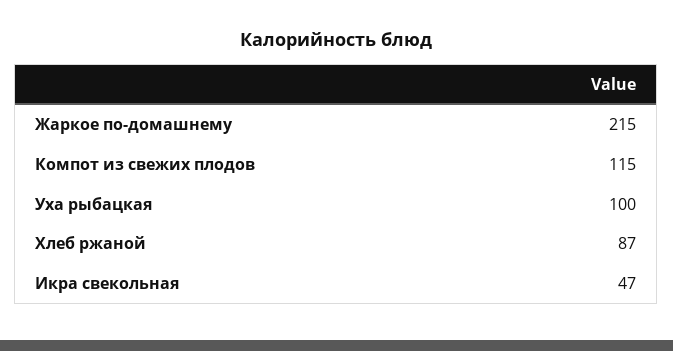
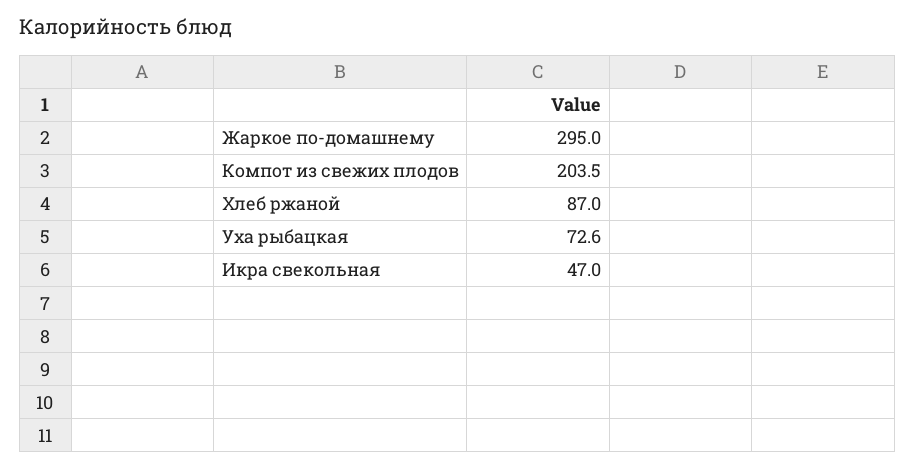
Жаркое по-домашнему: 215 -> 295
Компот из свежих плодов: 115 -> 203.5
Уха рыбацкая: 100 -> 72.6

